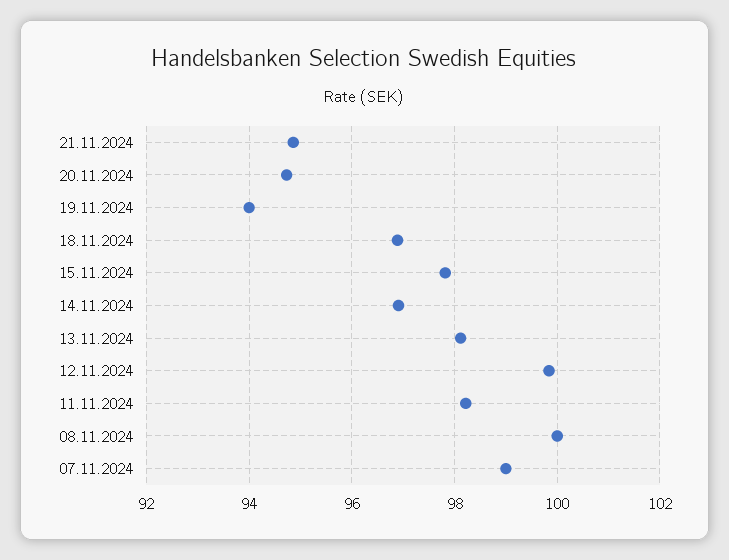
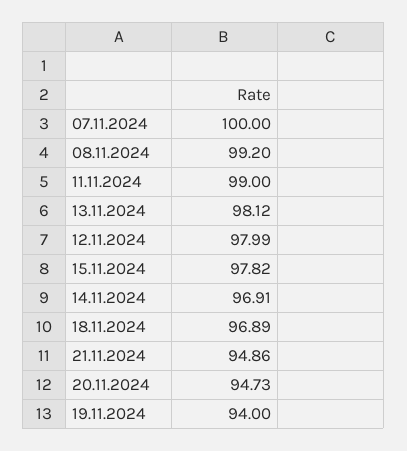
12.11.2024: 99.8 -> 97.99
11.11.2024: 98.2 -> 99
08.11.2024: 100 -> 99.2
07.11.2024: 99 -> 100

